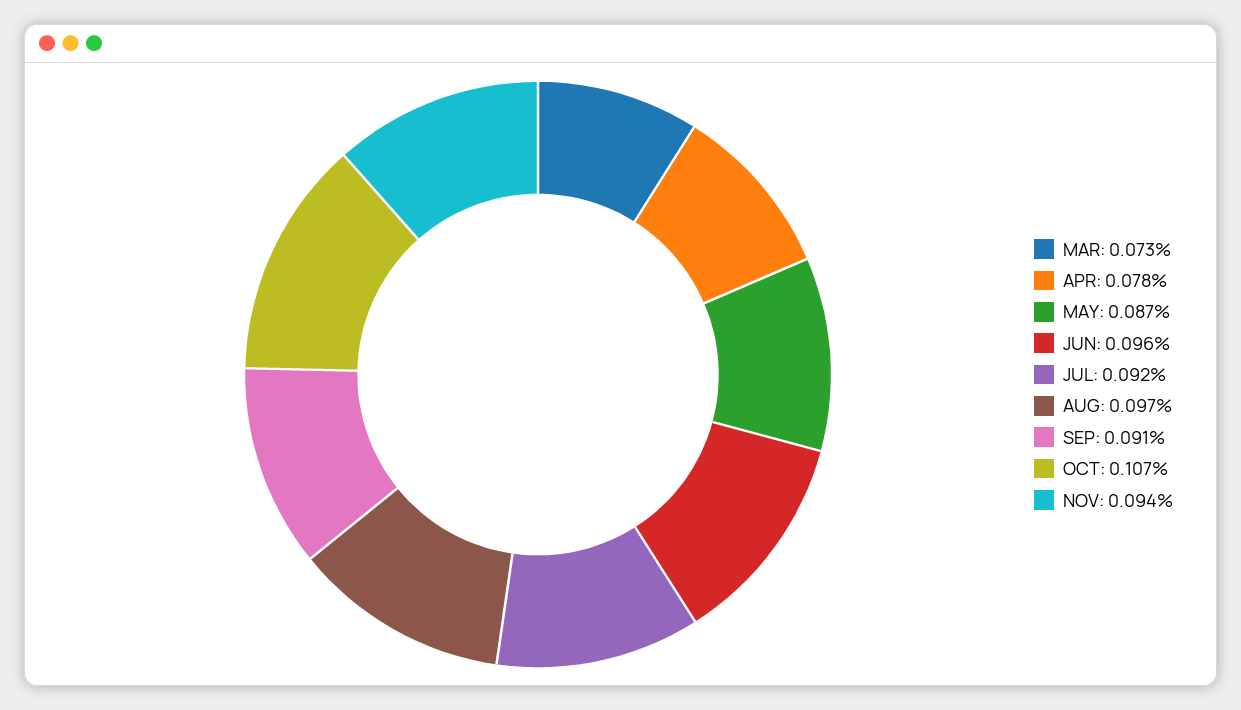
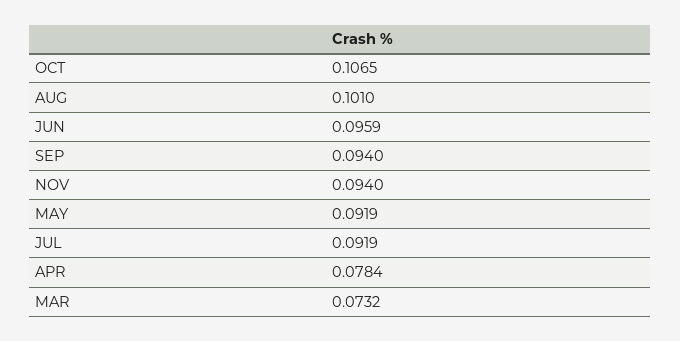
MAY: 0.087 -> 0.0919
AUG: 0.097 -> 0.101
SEP: 0.091 -> 0.094

